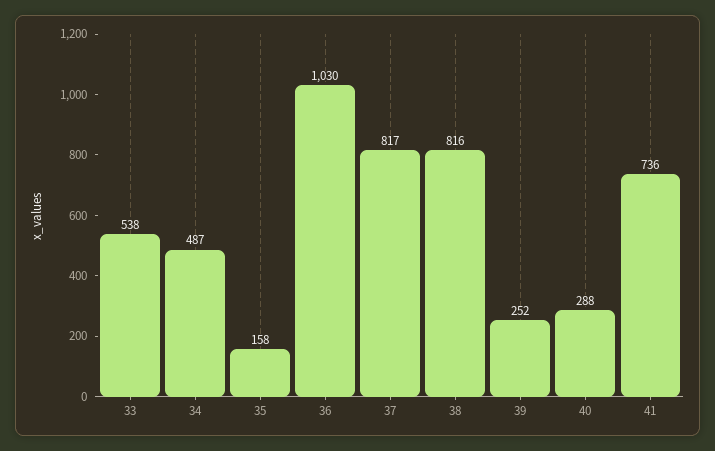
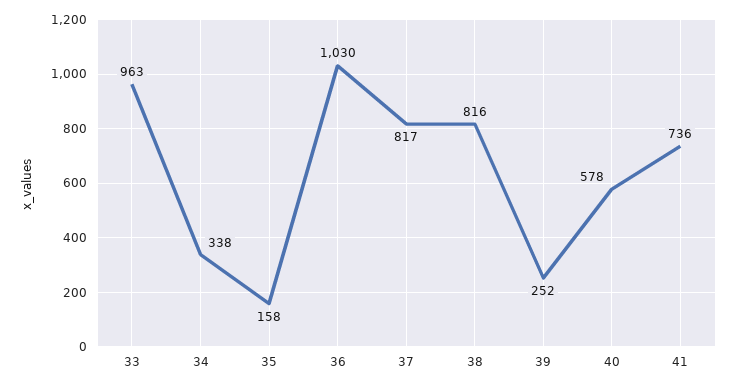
33: 538 -> 963
34: 487 -> 338
40: 288 -> 578

